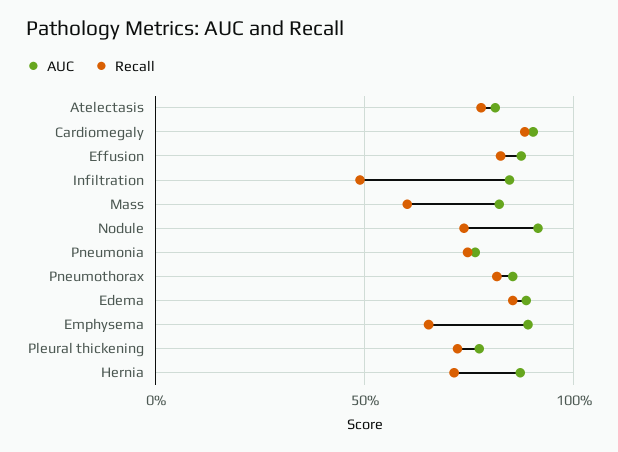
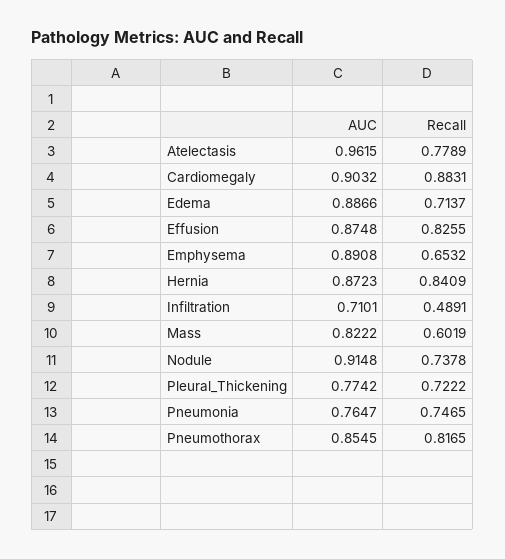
AUC, Atelectasis: 0.8 -> 0.9615
AUC, Infiltration: 0.85 -> 0.7101
Recall, Edema: 0.85 -> 0.7137
Recall, Hernia: 0.7 -> 0.8409

